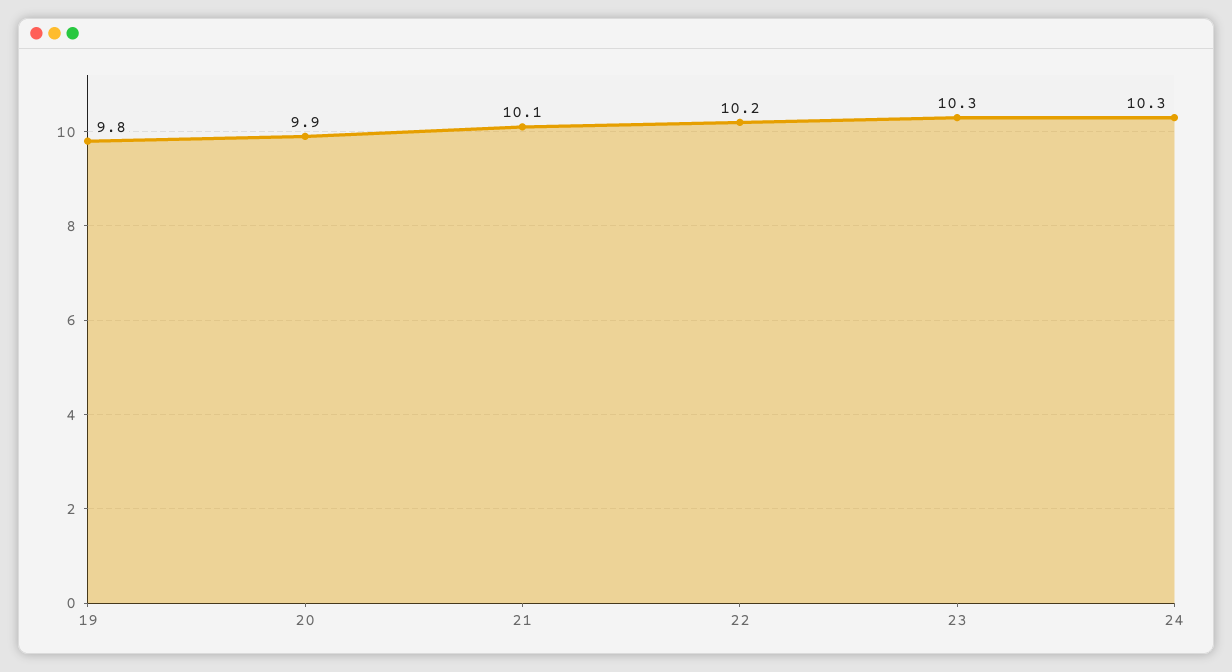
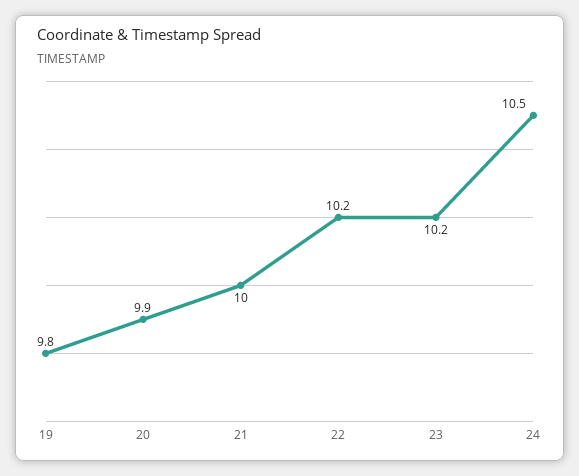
21: 10.1 -> 10
23: 10.3 -> 10.2
24: 10.3 -> 10.5

